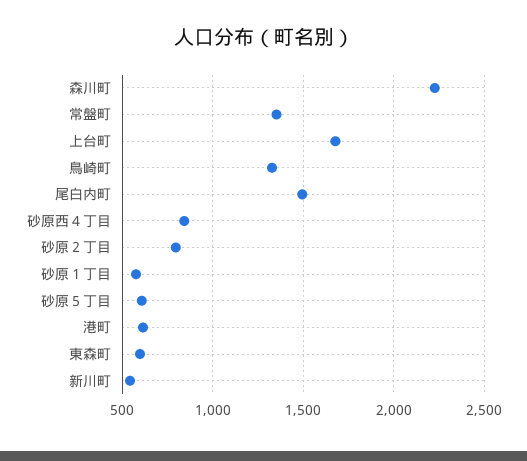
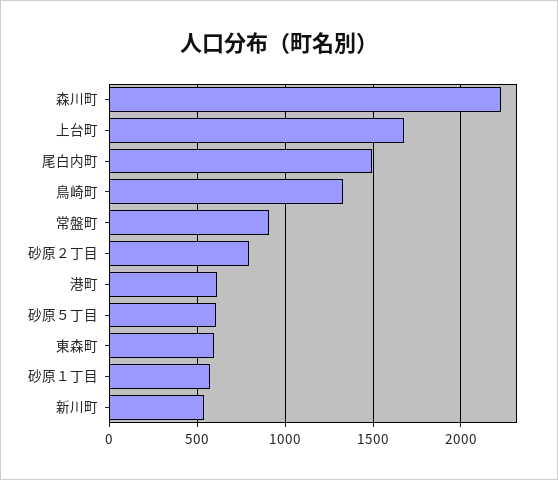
常盤町: 1350 -> 900
砂原西４丁目: 850 -> none

